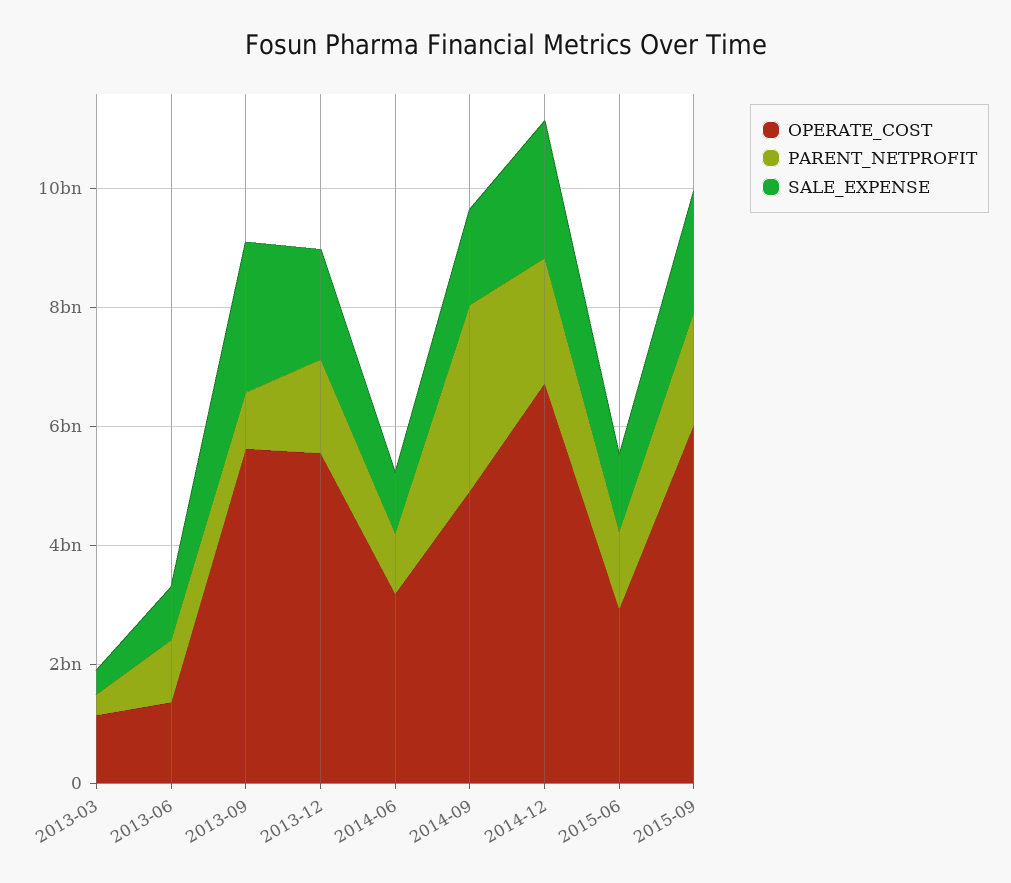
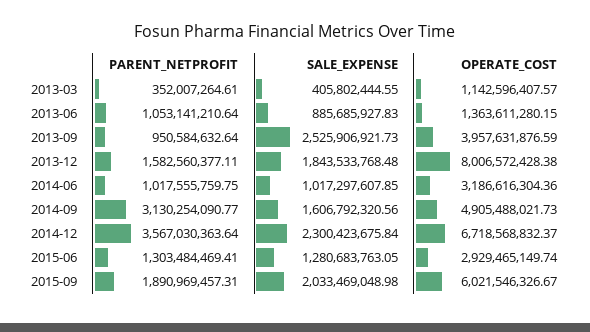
OPERATE_COST, 2013-09: 5500000000 -> 3957631876.59
OPERATE_COST, 2013-12: 5500000000 -> 8006572428.38
PARENT_NETPROFIT, 2014-12: 2000000000 -> 3567030363.64

